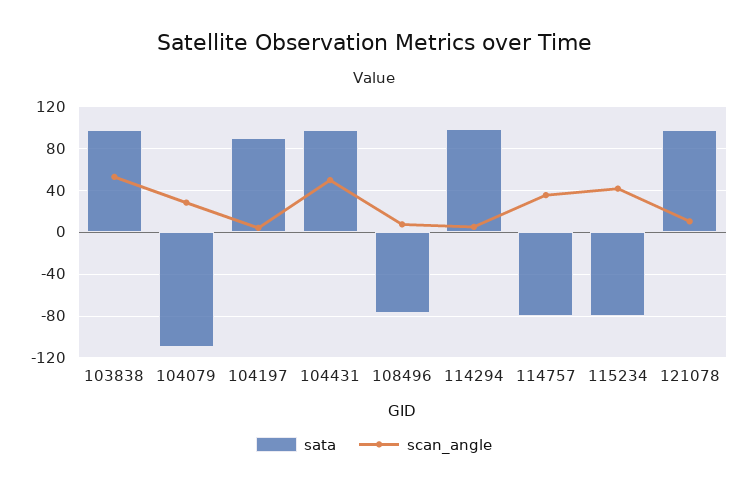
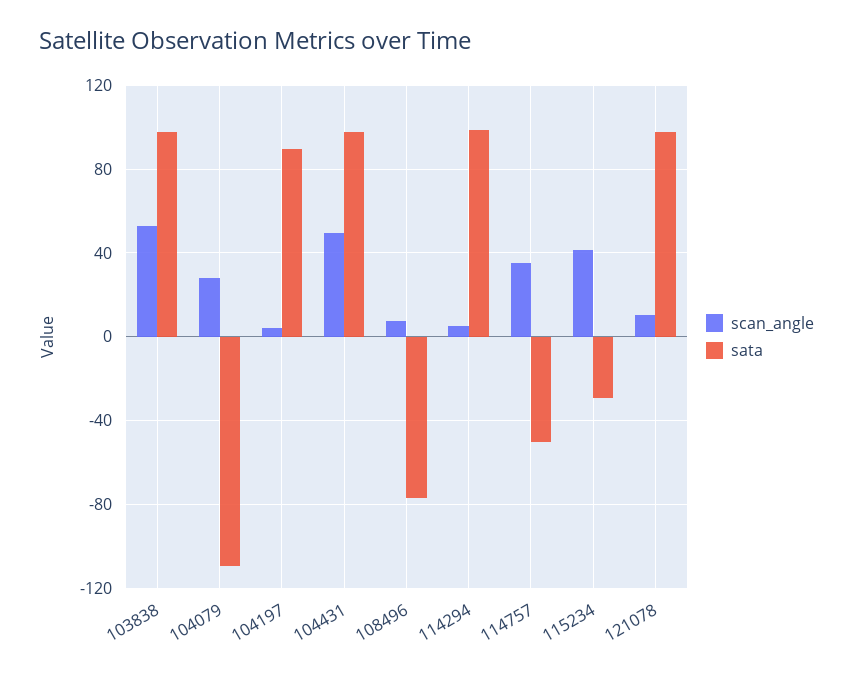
sata, 114757: -80 -> -50
sata, 115234: -80 -> -30

